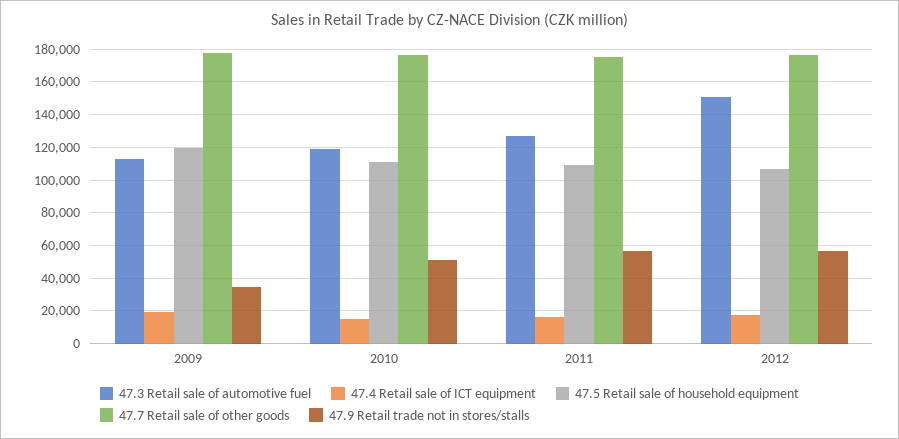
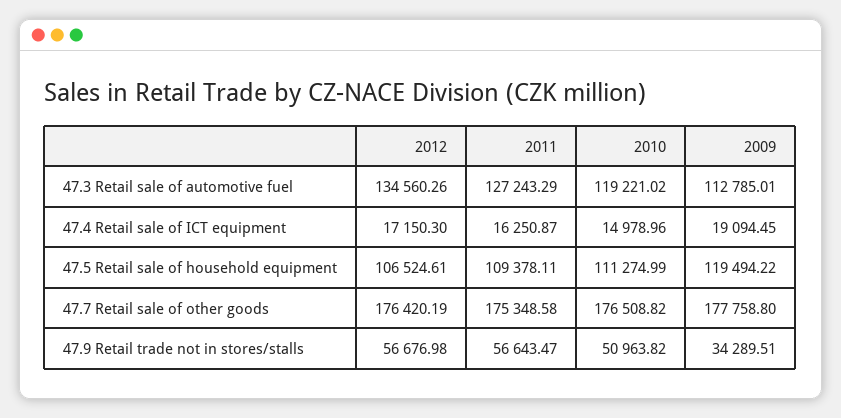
47.3 Retail sale of automotive fuel, 2012: 150000 -> 134560.26

